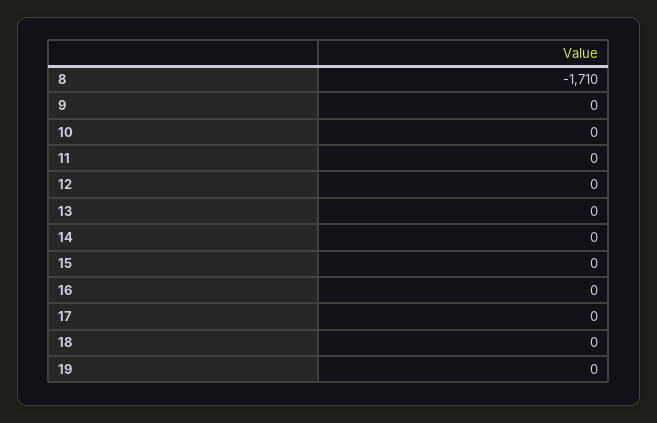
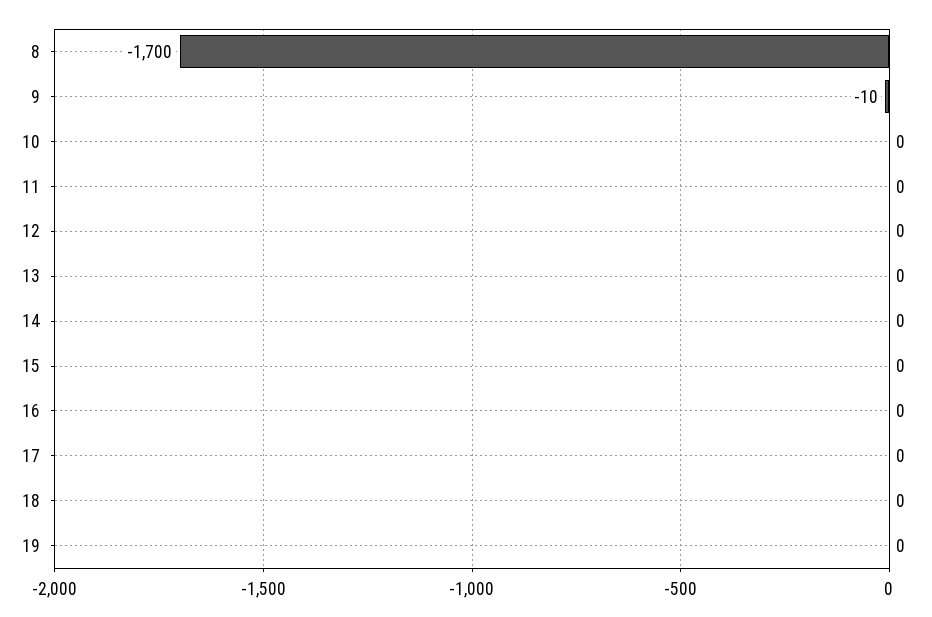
8: -1710 -> -1700
9: 0 -> -10

